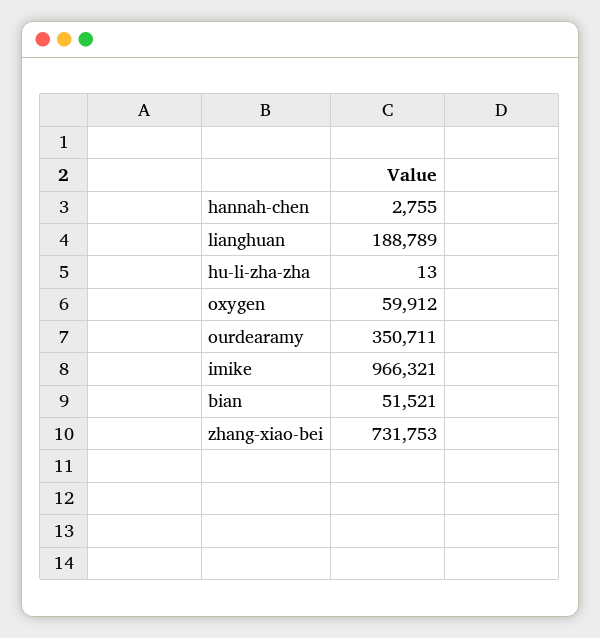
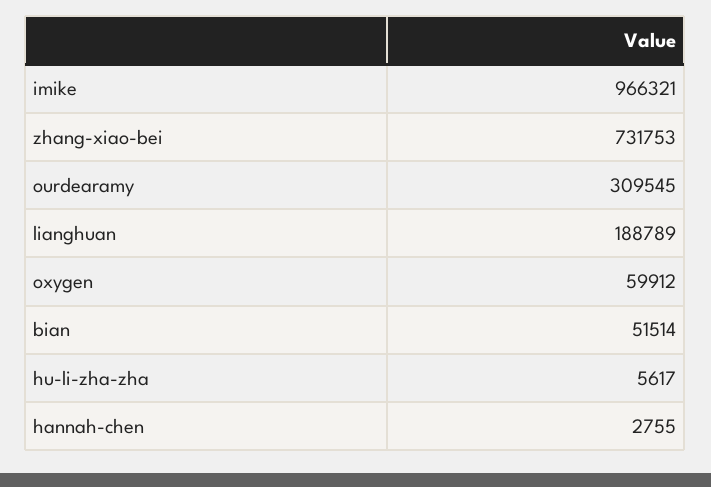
hu-li-zha-zha: 13 -> 5617
ourdearamy: 350711 -> 309545
bian: 51521 -> 51514

